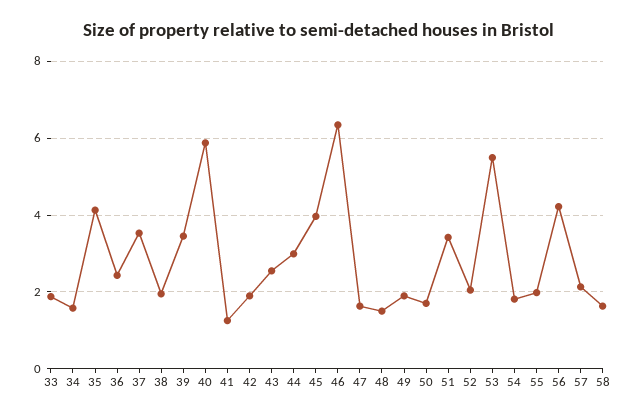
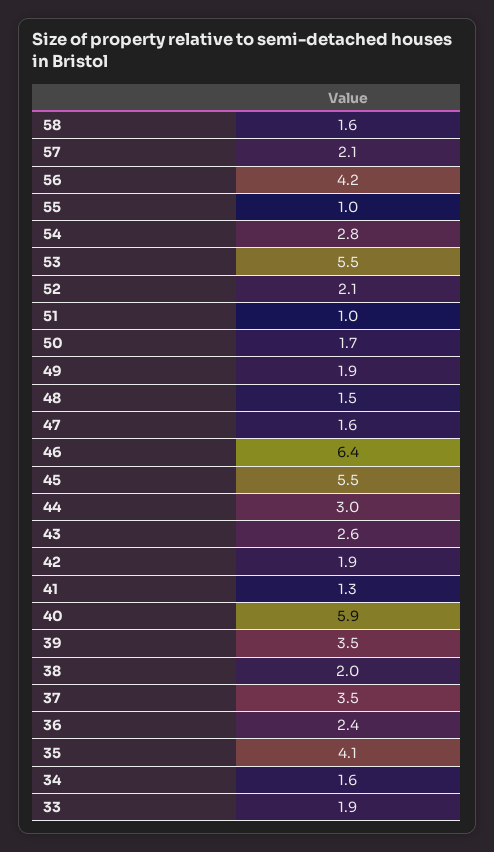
45: 4 -> 5.5
51: 3.4 -> 1
54: 1.8 -> 2.8
55: 2 -> 1

